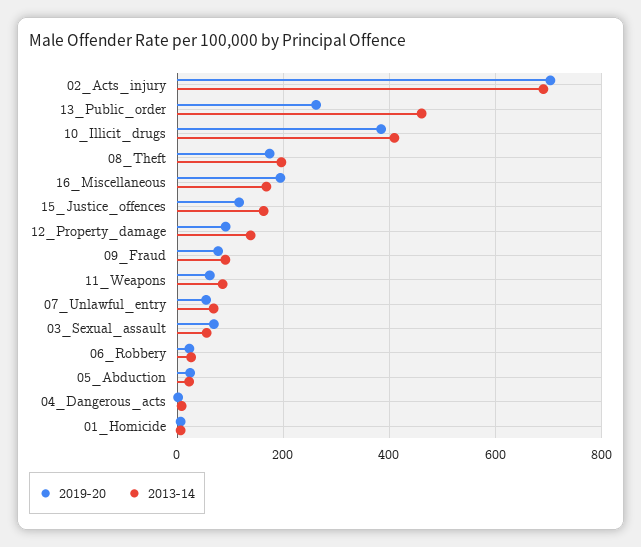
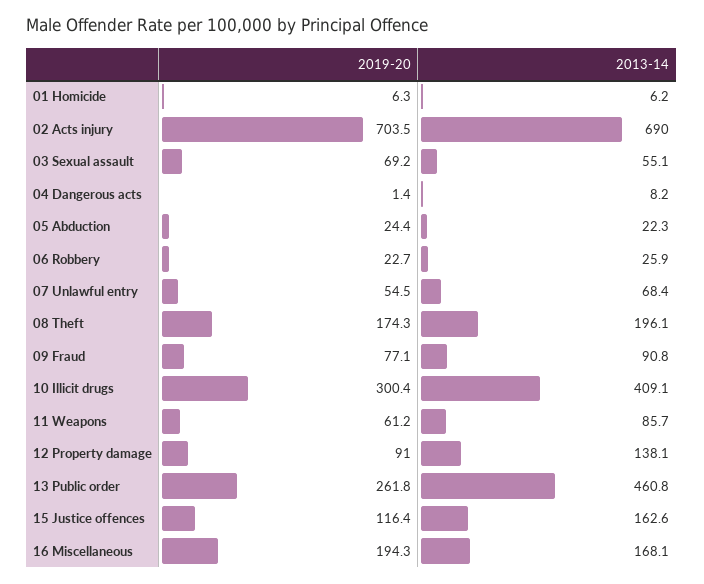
2019-20, 10_Illicit_drugs: 380 -> 300.4

